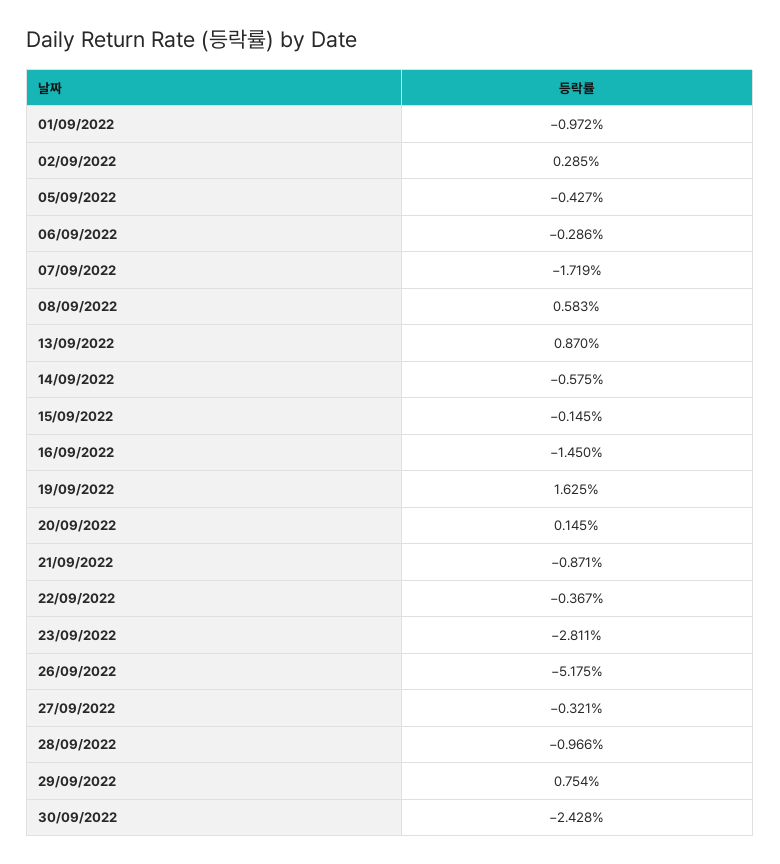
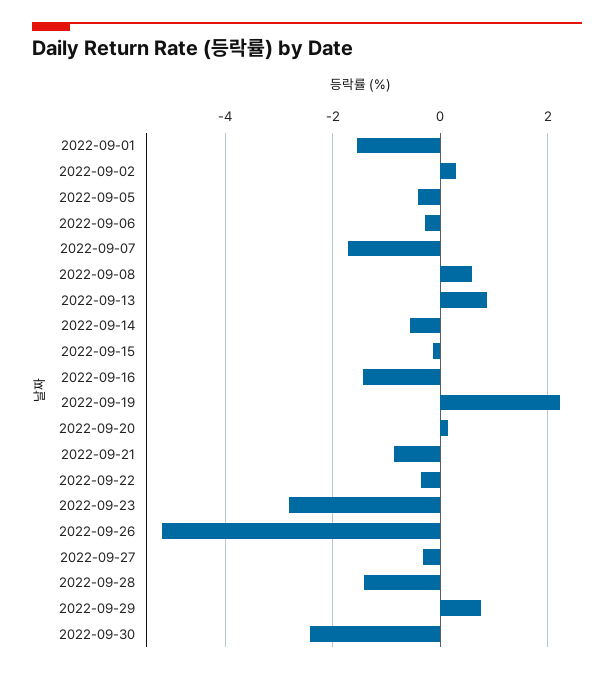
01/09/2022: -0.972 -> -1.6
19/09/2022: 1.625 -> 2.2
28/09/2022: -0.966 -> -1.4

